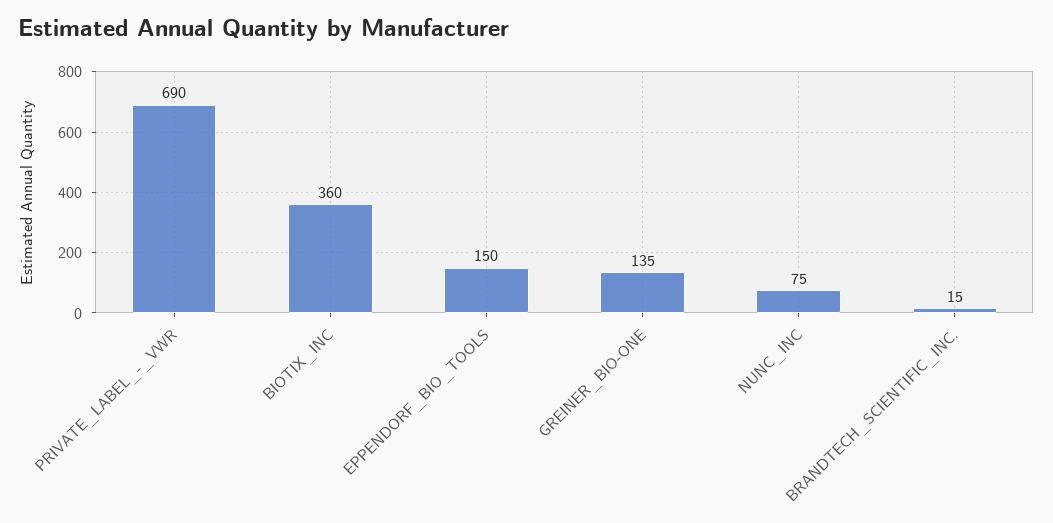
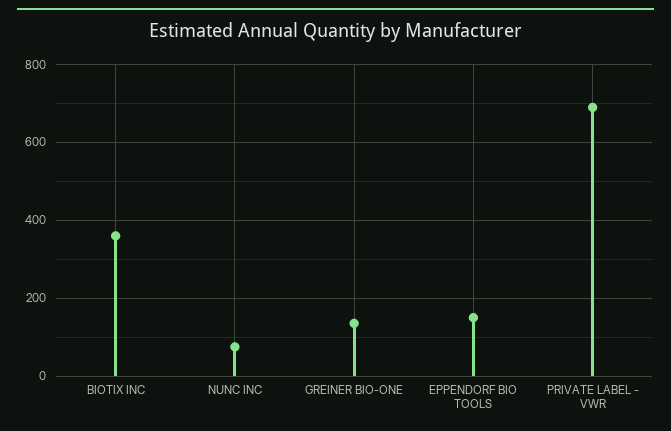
BRANDTECH_SCIENTIFIC_INC.: 15 -> none

